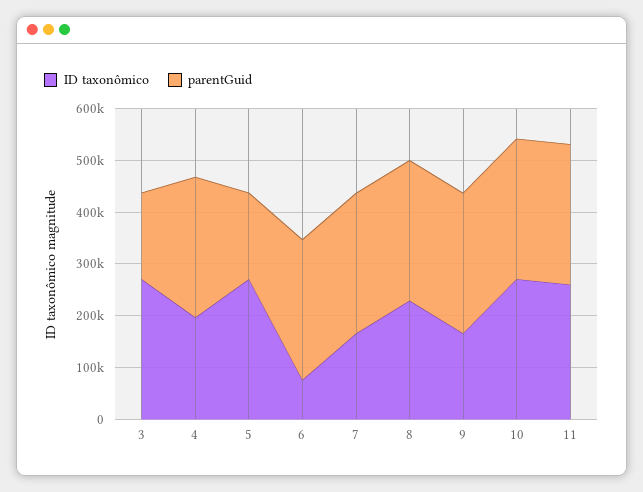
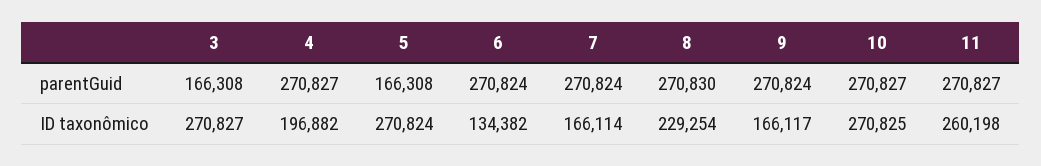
ID taxonômico, 6: 80000 -> 134382

